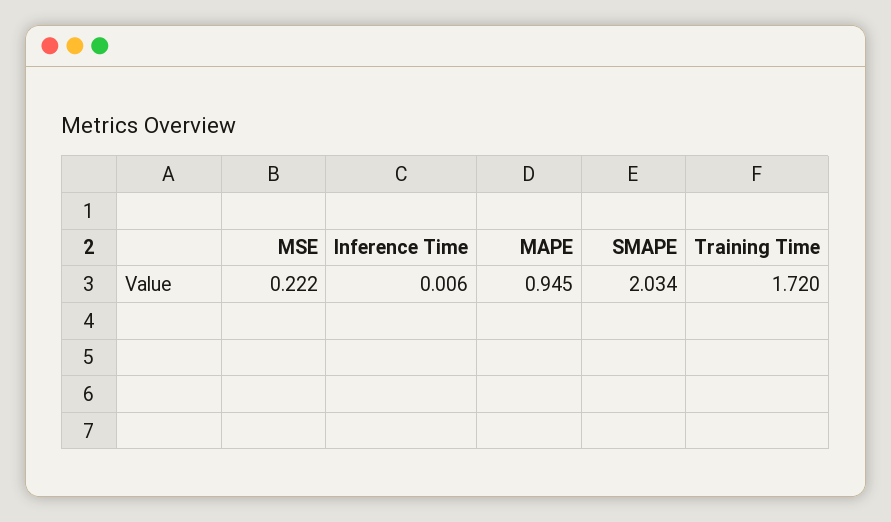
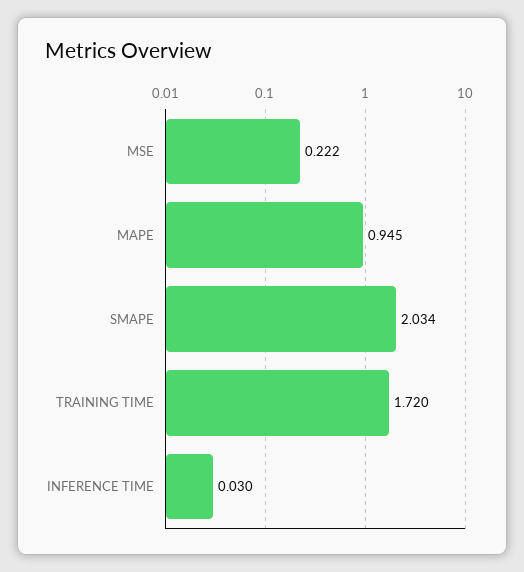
Inference Time: 0.006 -> 0.03

